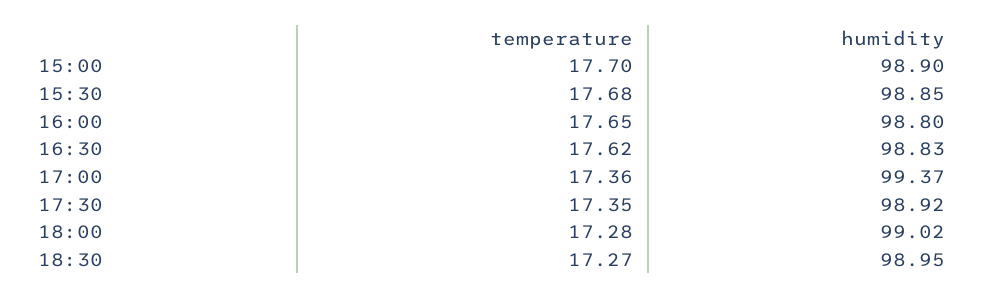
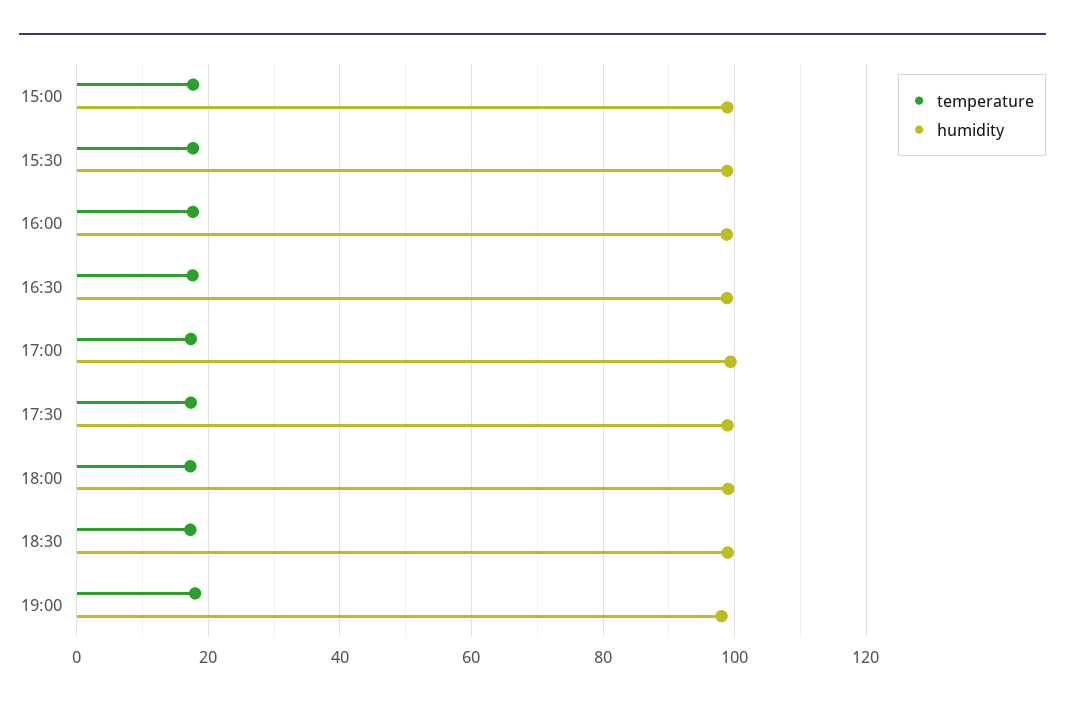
temperature, 19:00: none -> 18
humidity, 19:00: none -> 98

